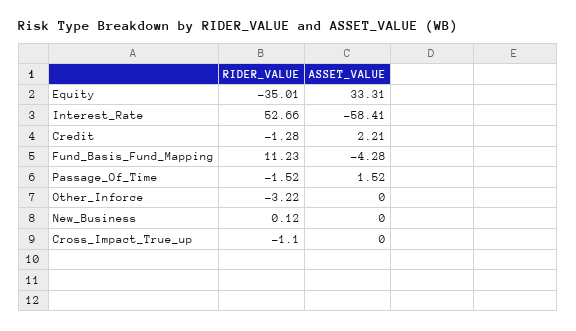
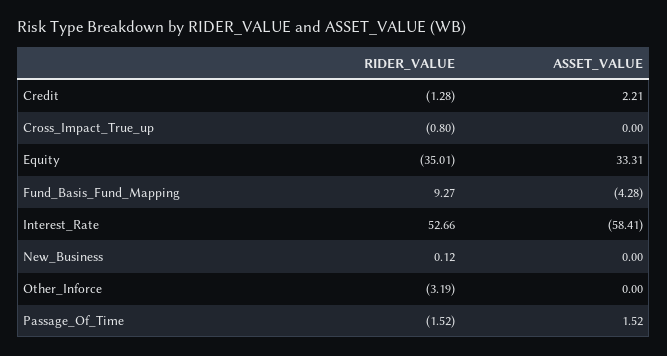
RIDER_VALUE, Fund_Basis_Fund_Mapping: 11.23 -> 9.27
RIDER_VALUE, Other_Inforce: -3.22 -> -3.19
RIDER_VALUE, Cross_Impact_True_up: -1.1 -> -0.8

